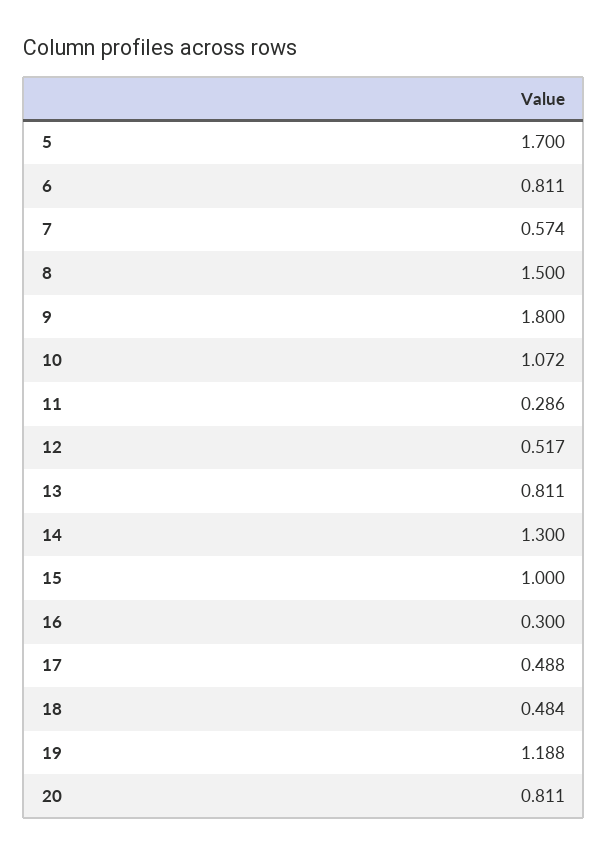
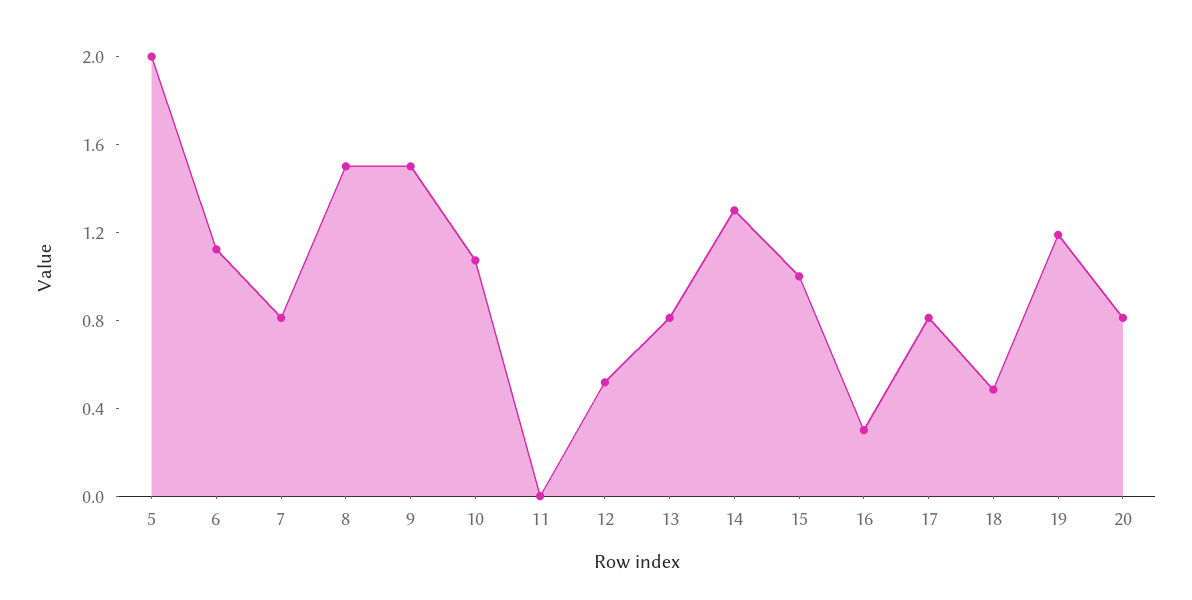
5: 1.7 -> 2
6: 0.811 -> 1.1
7: 0.574 -> 0.8
9: 1.8 -> 1.5
11: 0.286 -> 0
17: 0.488 -> 0.8

